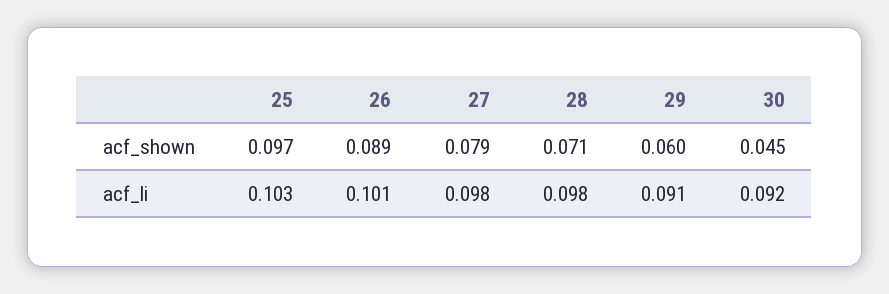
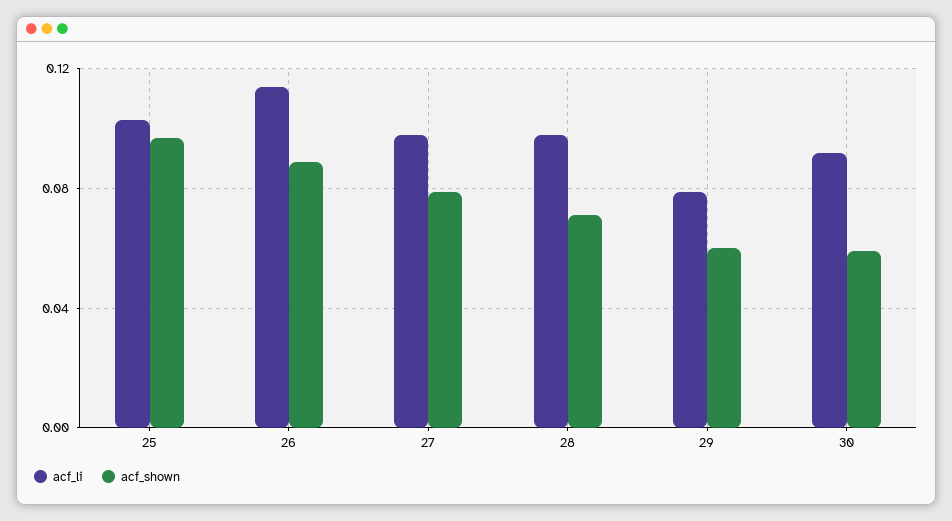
acf_shown, 30: 0.045 -> 0.06
acf_li, 26: 0.101 -> 0.115
acf_li, 29: 0.091 -> 0.08

